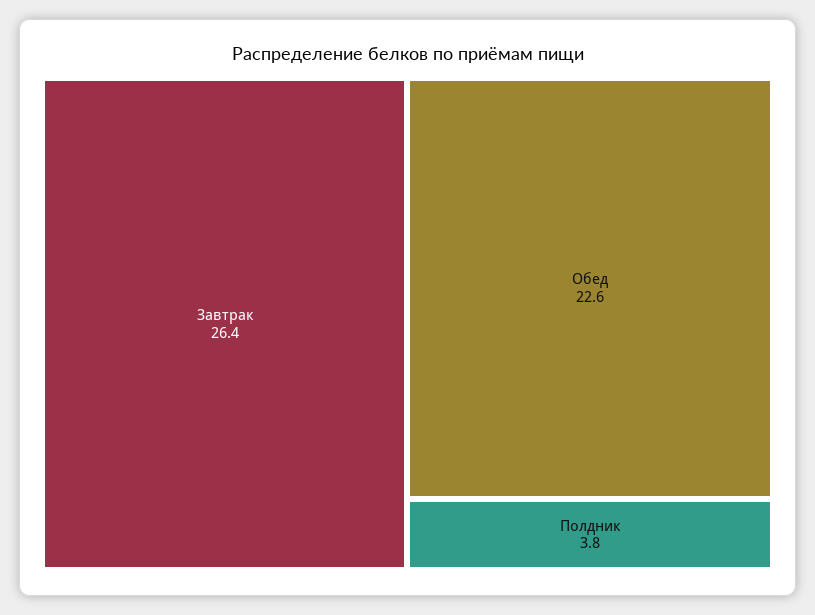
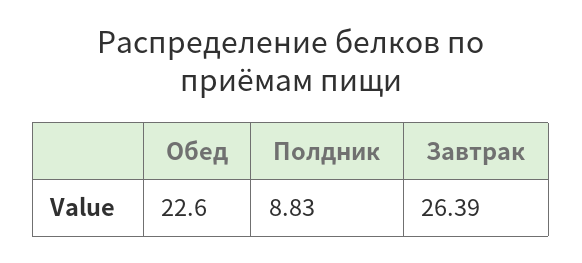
Полдник: 3.8 -> 8.83

